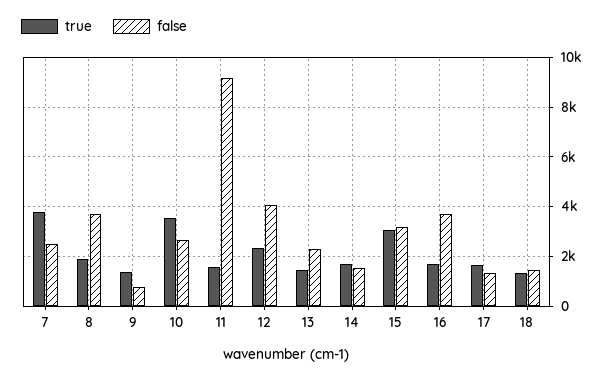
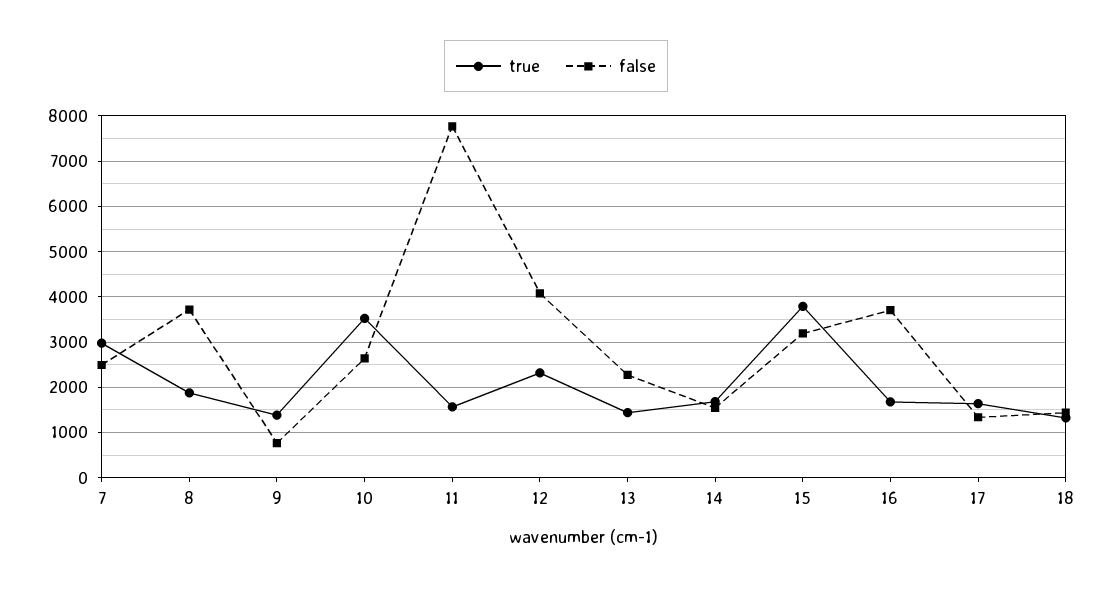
true, 7: 3750 -> 3000
false, 11: 9250 -> 7800
true, 15: 3000 -> 3800

